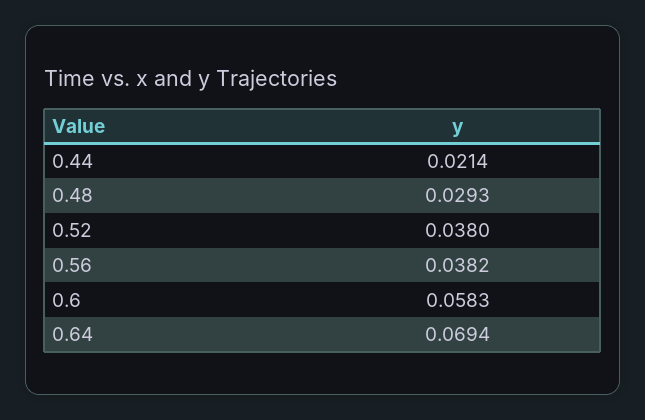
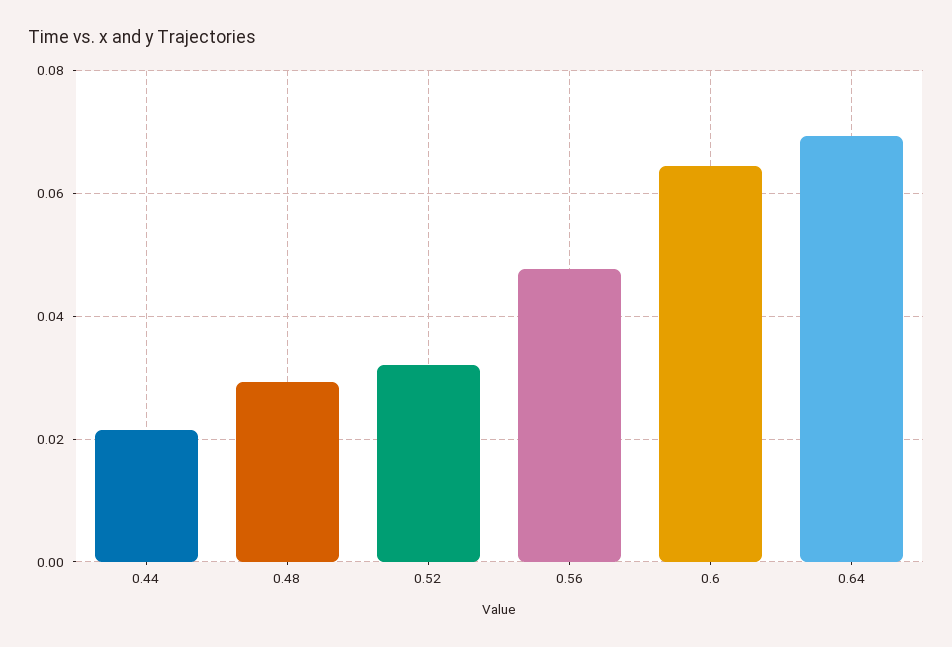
0.52: 0.038 -> 0.032
0.56: 0.0382 -> 0.048
0.6: 0.0583 -> 0.064

